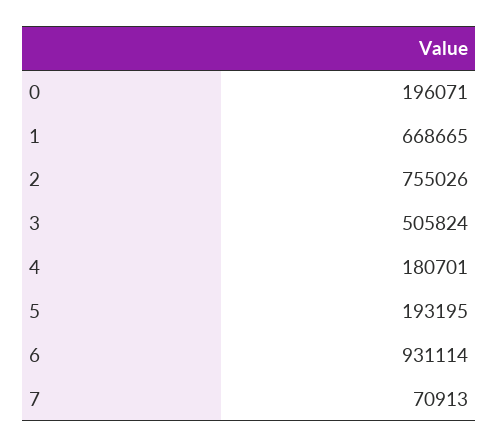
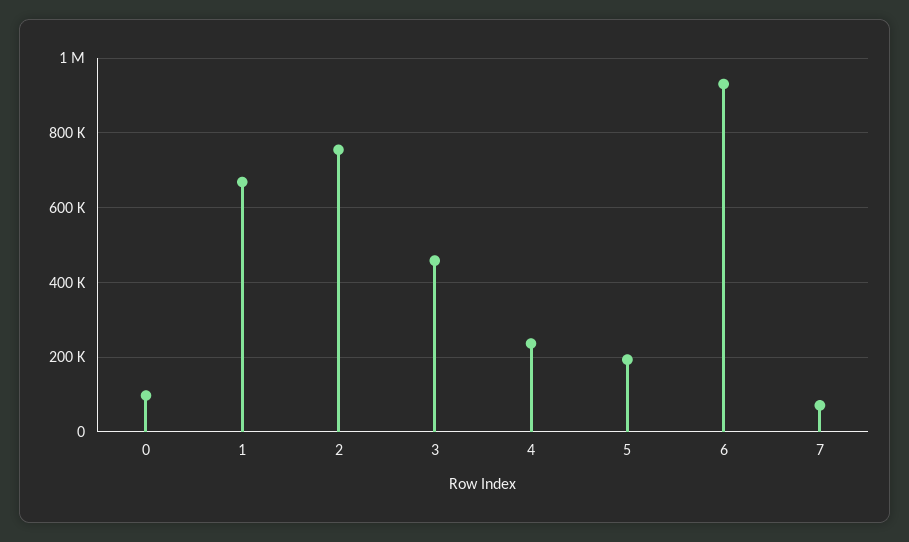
0: 196071 -> 100000
3: 505824 -> 460000
4: 180701 -> 240000

